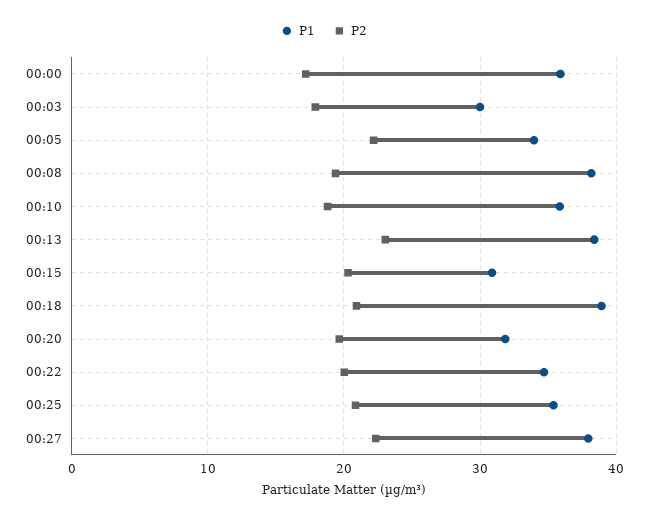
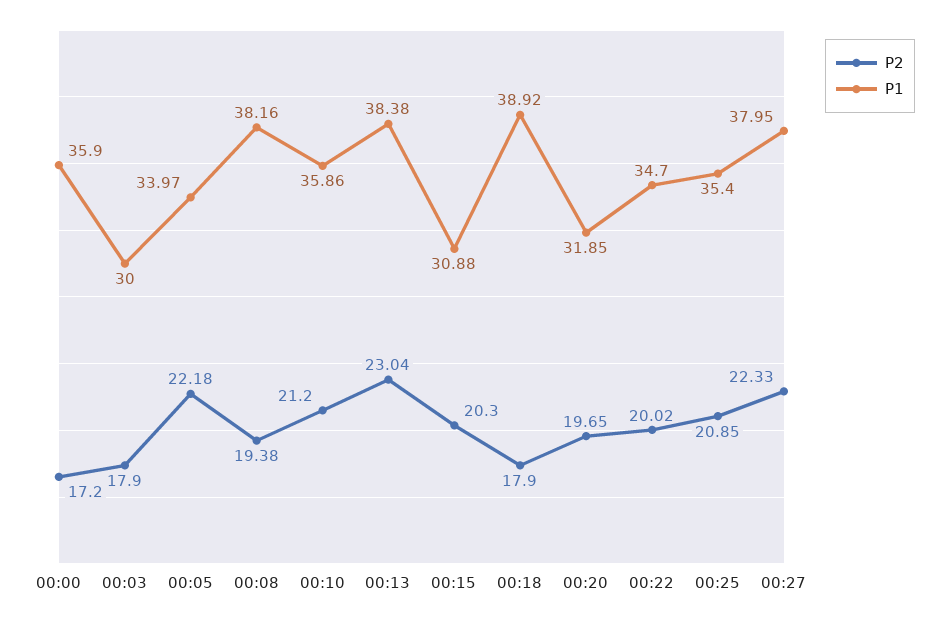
P2, 00:10: 19 -> 21.2
P2, 00:18: 21 -> 17.9

